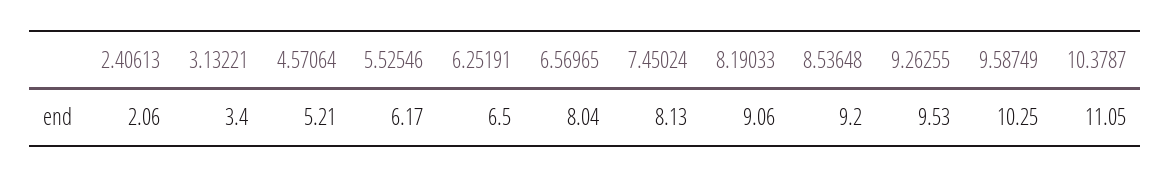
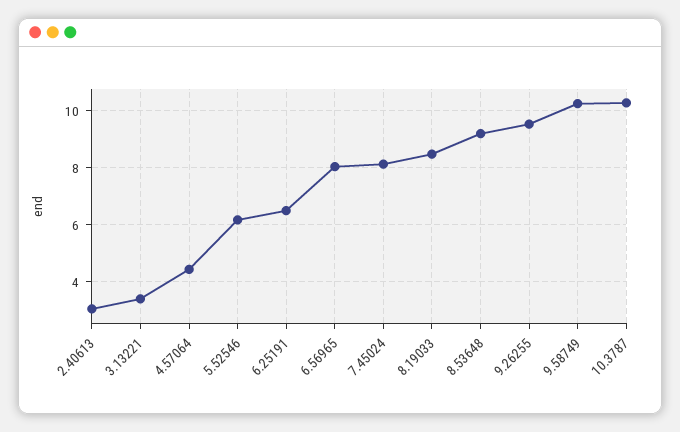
2.40613: 2.06 -> 3
4.57064: 5.21 -> 4.5
8.19033: 9.06 -> 8.5
10.3787: 11.05 -> 10.25

